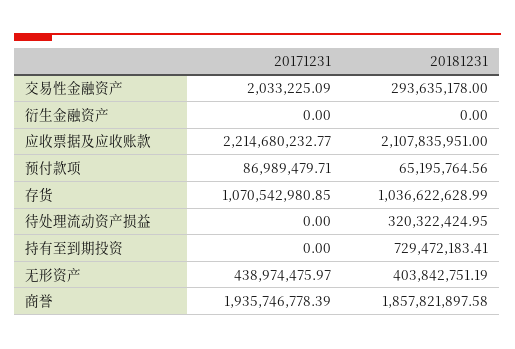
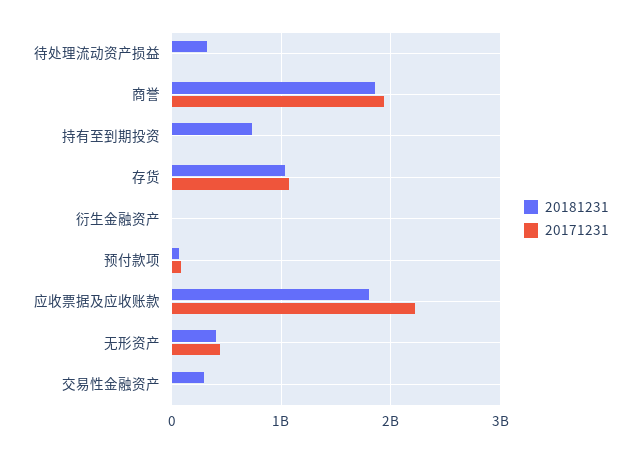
20181231, 应收票据及应收账款: 2107835951 -> 1800000000

